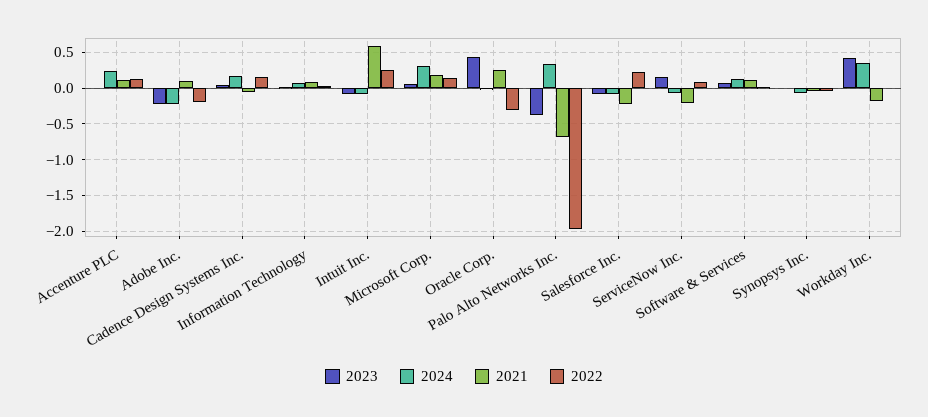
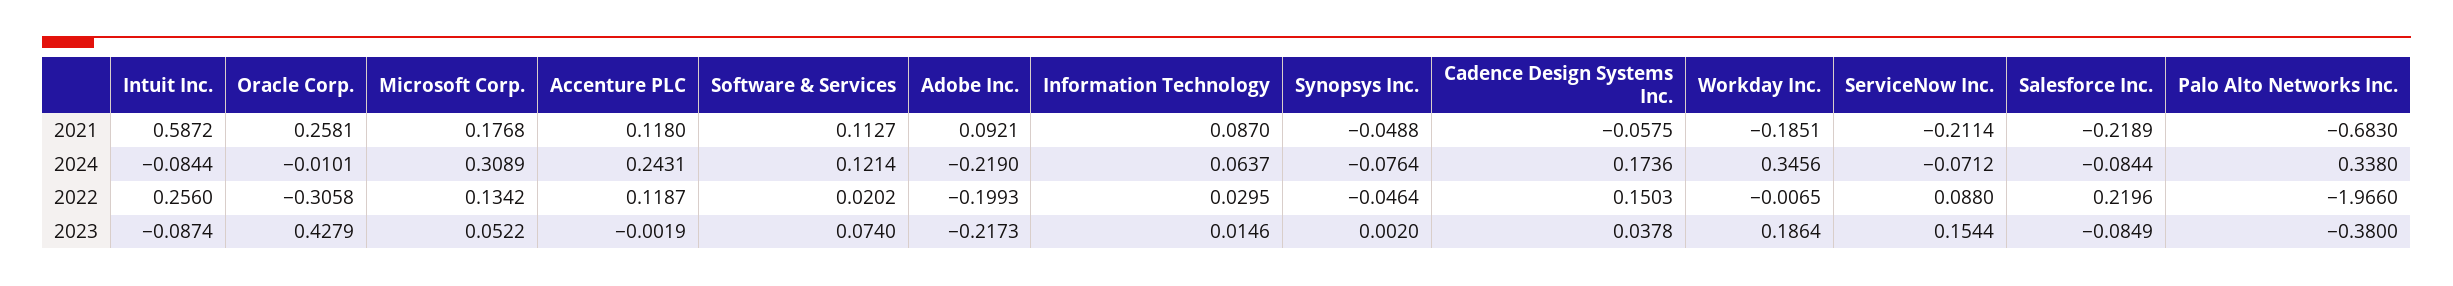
2023, Workday Inc.: 0.4 -> 0.1864

